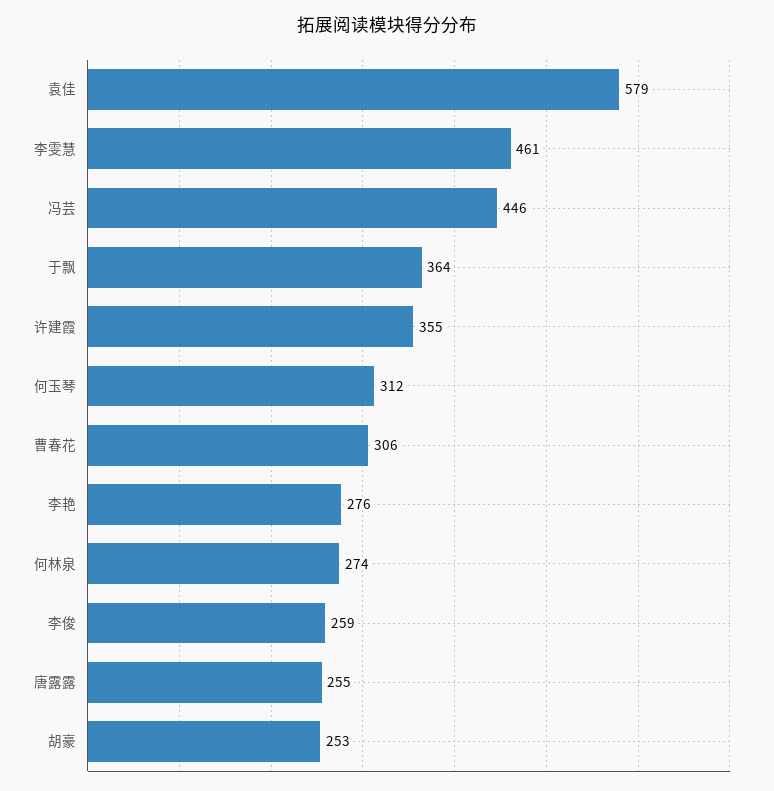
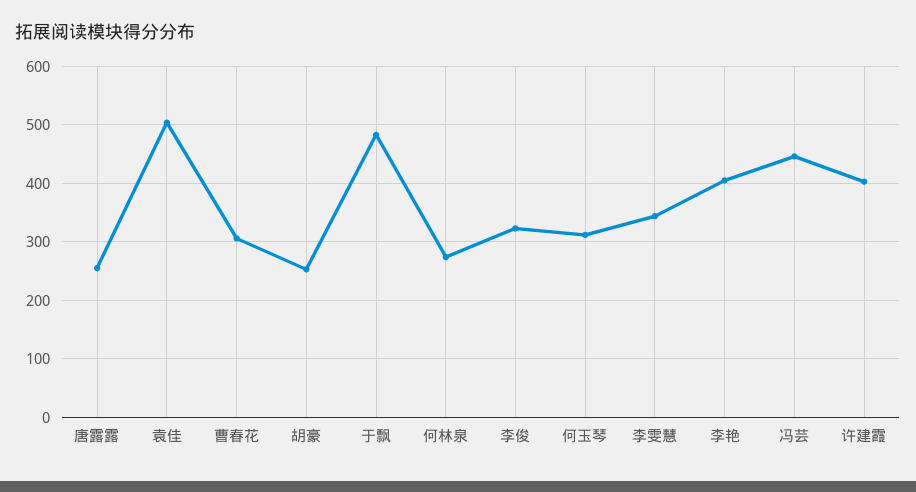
袁佳: 579 -> 500
李雯慧: 461 -> 340
于飘: 364 -> 480
许建霞: 355 -> 400
李艳: 276 -> 400
李俊: 259 -> 320

